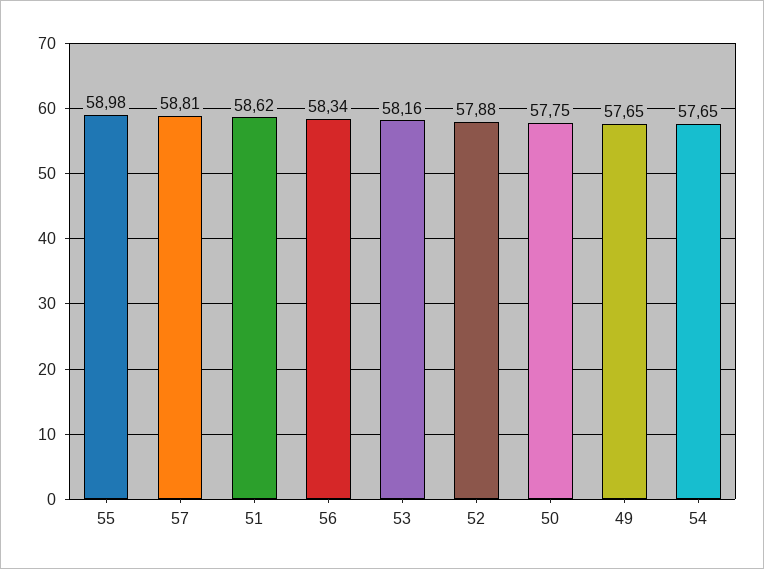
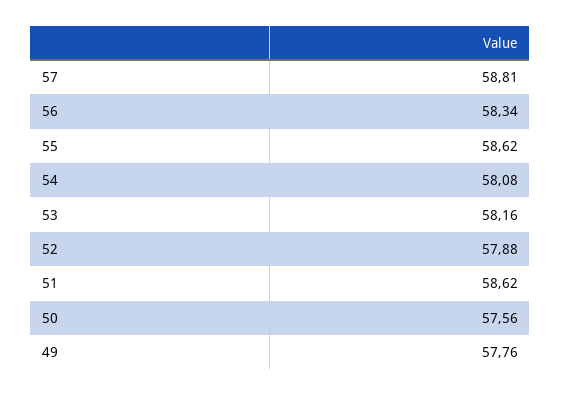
55: 58.98 -> 58.62
50: 57.75 -> 57.56
49: 57.65 -> 57.76
54: 57.65 -> 58.08

